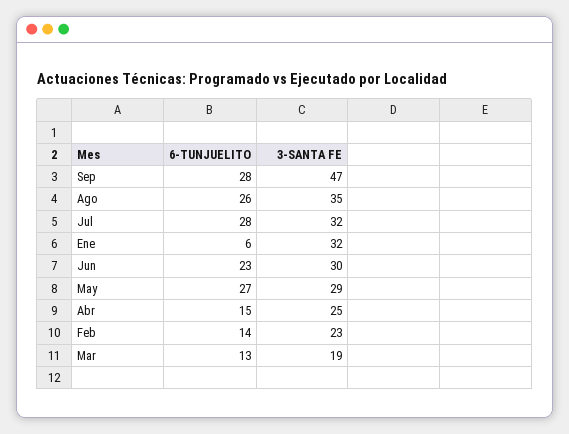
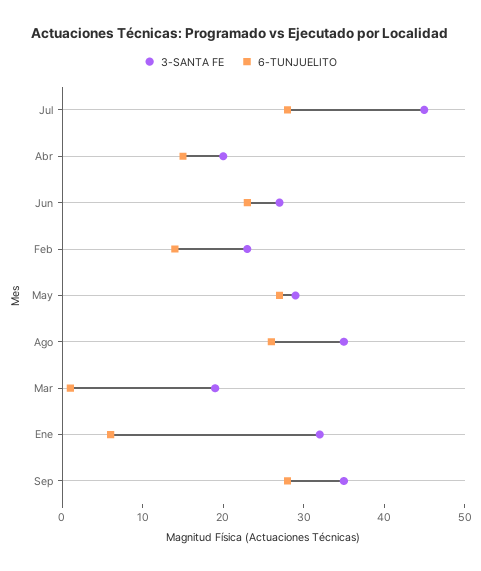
3-SANTA FE, Sep: 47 -> 35
3-SANTA FE, Jul: 32 -> 45
3-SANTA FE, Jun: 30 -> 27
3-SANTA FE, Abr: 25 -> 20
6-TUNJUELITO, Mar: 13 -> 1

